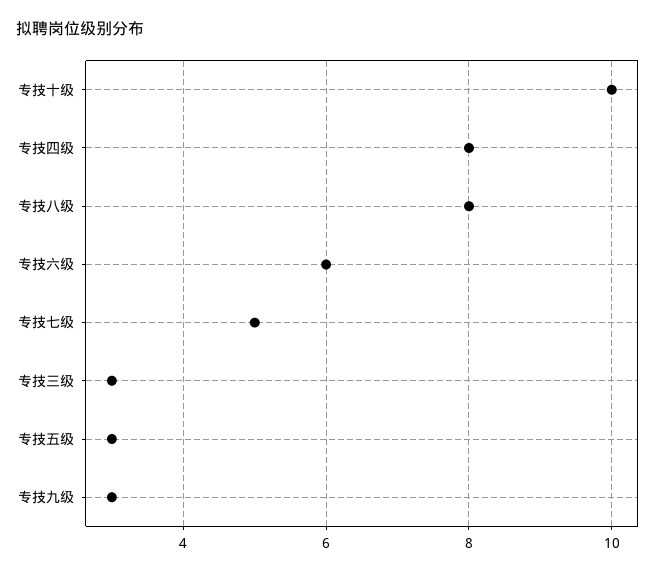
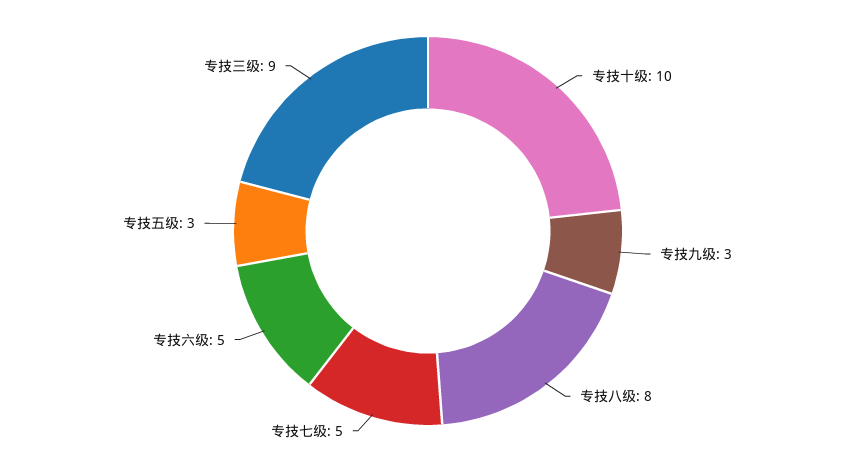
专技四级: 8 -> none
专技六级: 6 -> 5
专技三级: 3 -> 9

